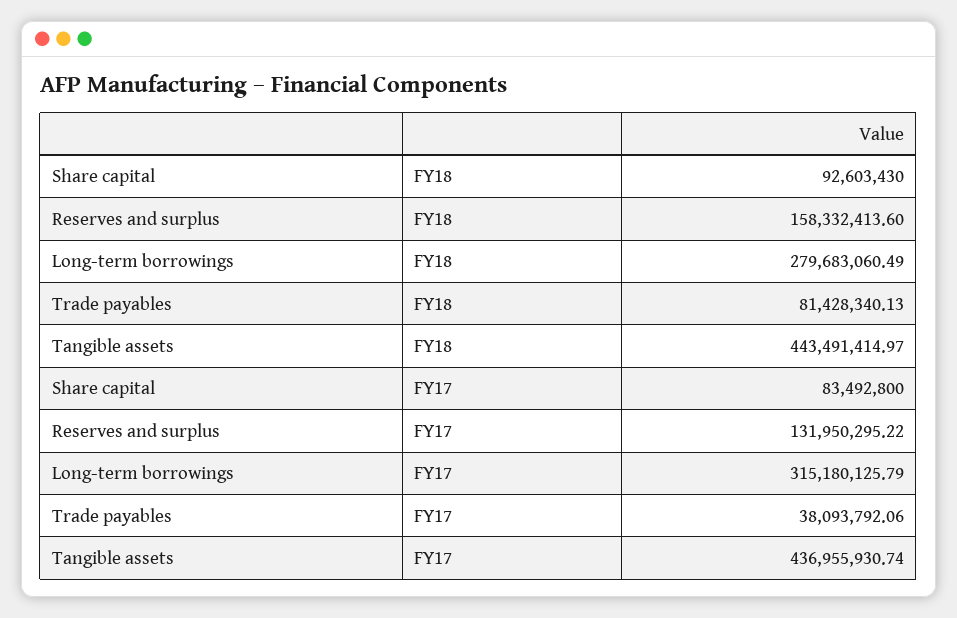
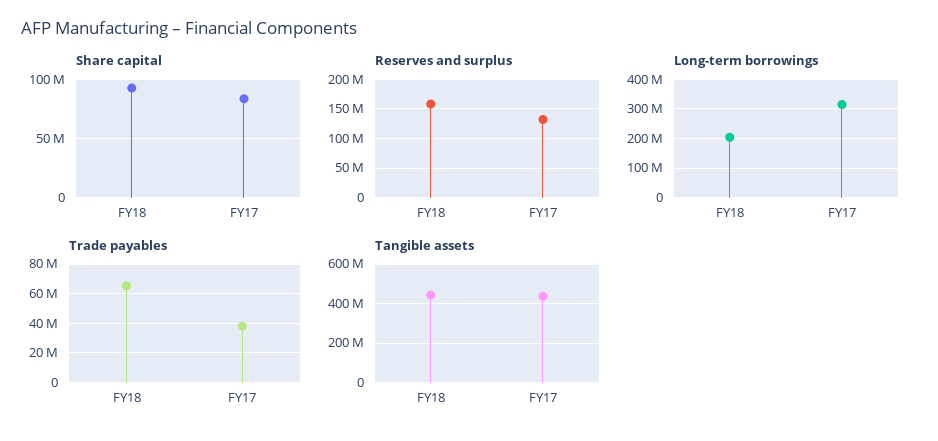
Long-term borrowings, FY18: 279683060.49 -> 200000000
Trade payables, FY18: 81428340.13 -> 65000000

